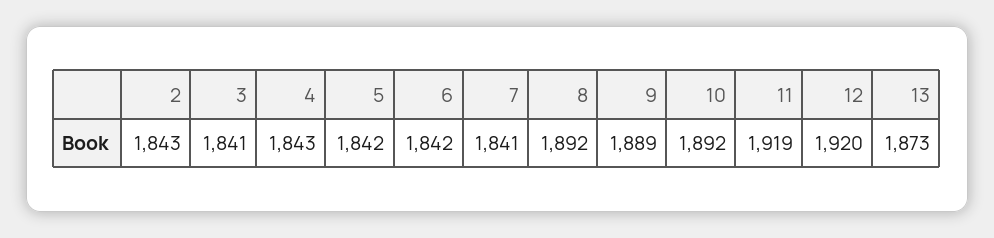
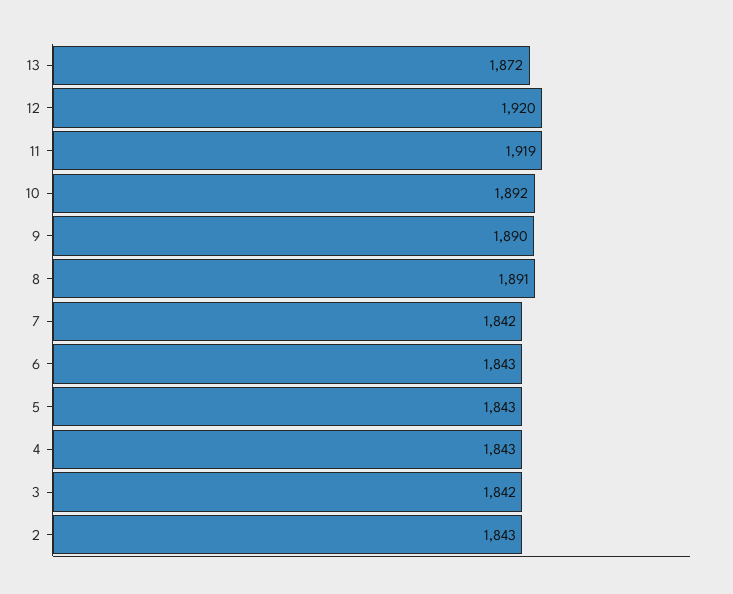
3: 1841 -> 1842
5: 1842 -> 1843
6: 1842 -> 1843
7: 1841 -> 1842
8: 1892 -> 1891
9: 1889 -> 1890
13: 1873 -> 1872

